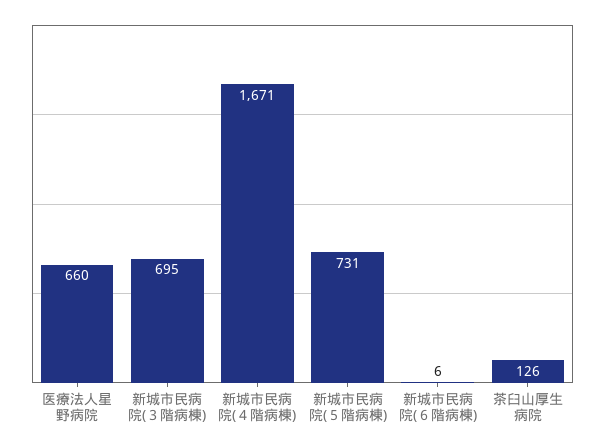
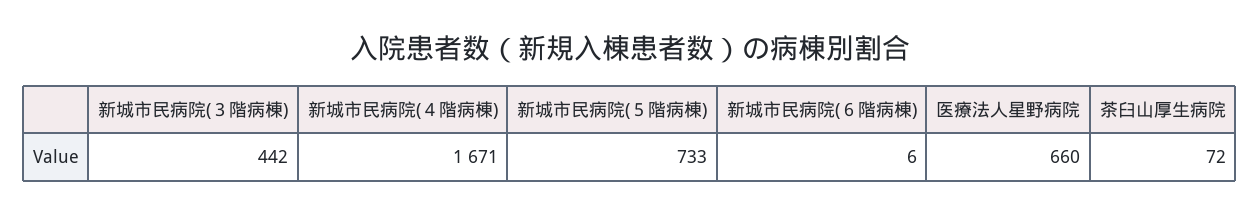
新城市民病院(３階病棟): 695 -> 442
新城市民病院(５階病棟): 731 -> 733
茶臼山厚生病院: 126 -> 72

